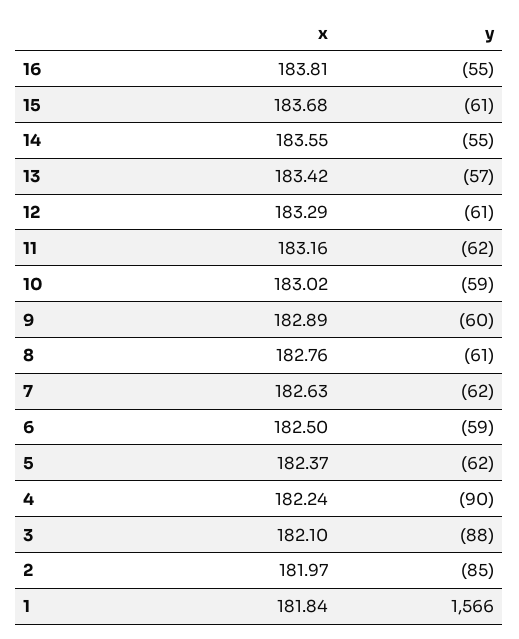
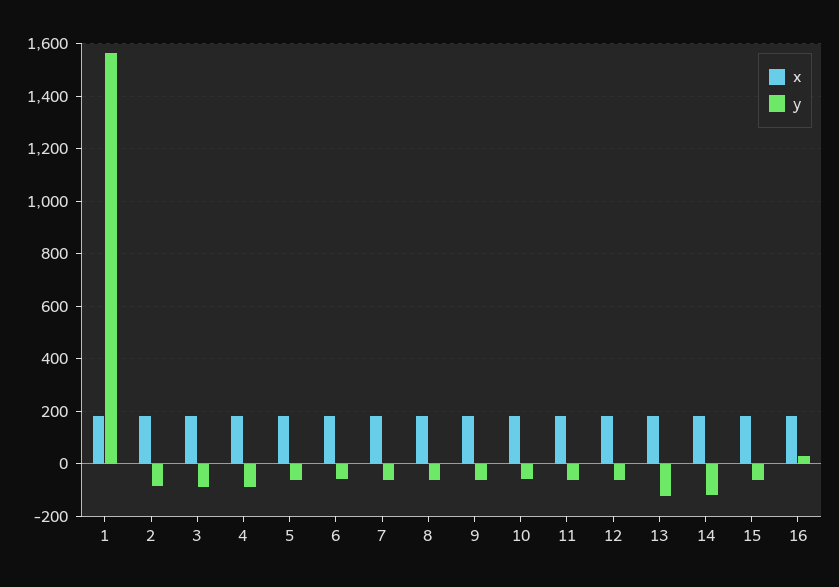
y, 16: -55 -> 25
y, 14: -55 -> -125
y, 13: -57 -> -125

